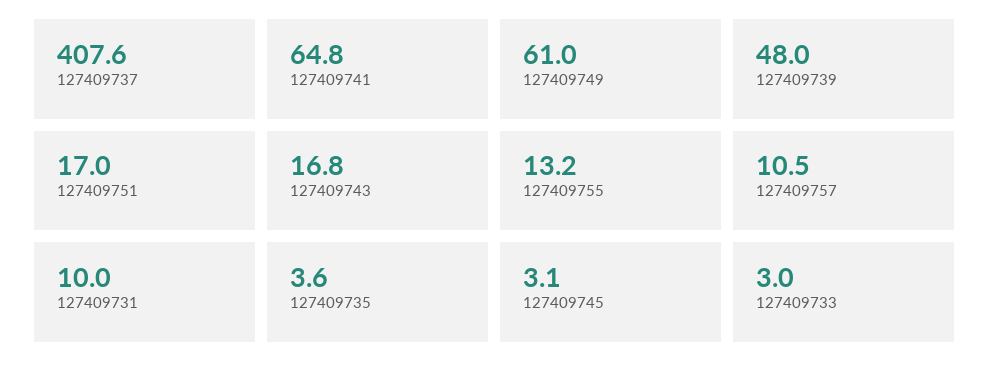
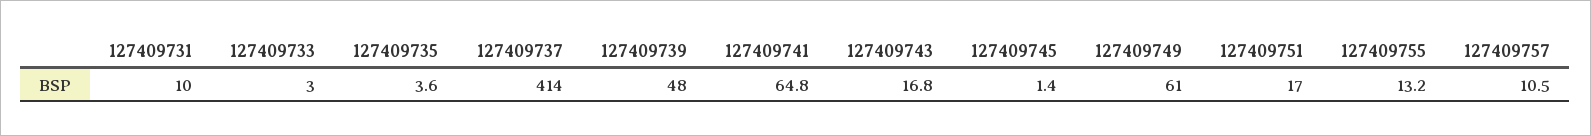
127409737: 407.6 -> 414
127409745: 3.1 -> 1.4

